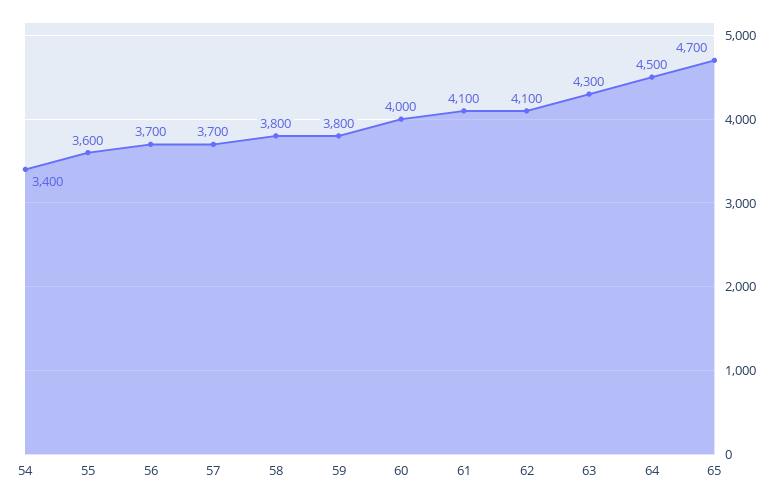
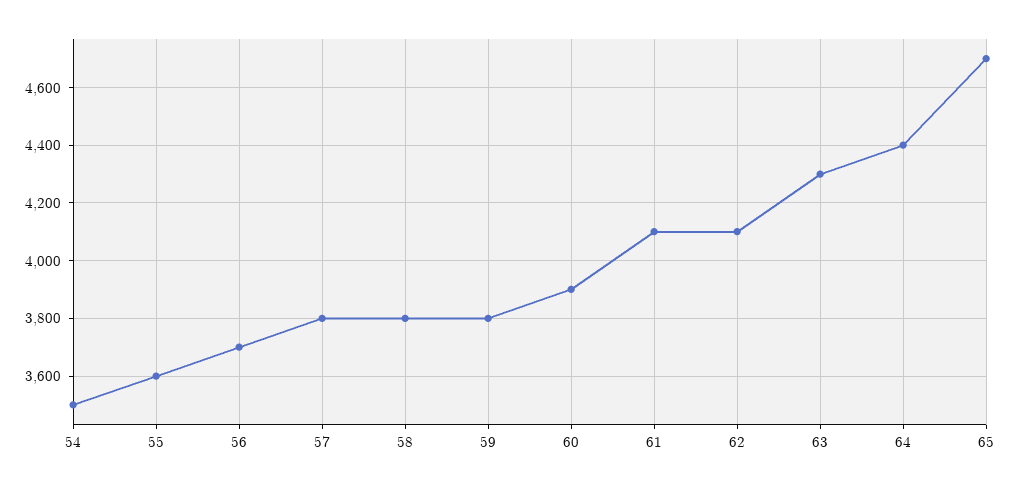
54: 3400 -> 3500
57: 3700 -> 3800
60: 4000 -> 3900
64: 4500 -> 4400

